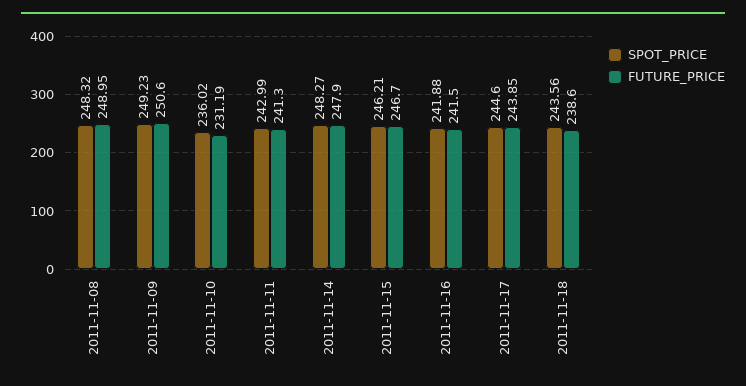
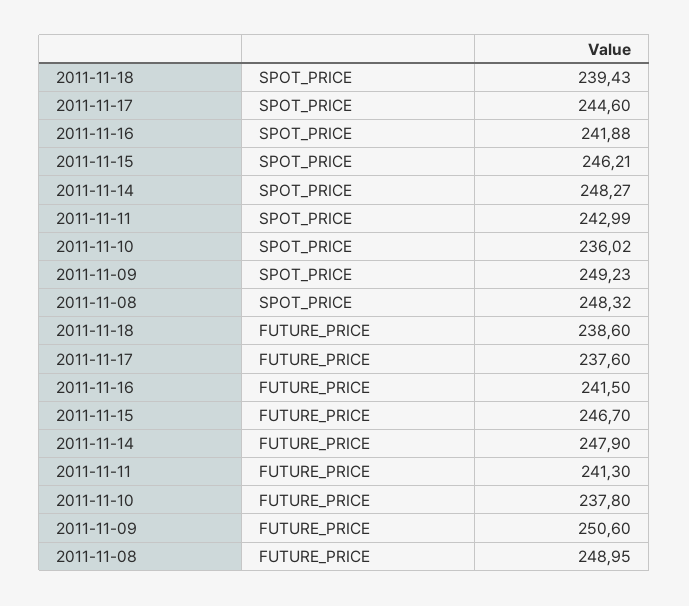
FUTURE_PRICE, 2011-11-10: 231.19 -> 237.8
FUTURE_PRICE, 2011-11-17: 243.85 -> 237.6
SPOT_PRICE, 2011-11-18: 243.56 -> 239.43

